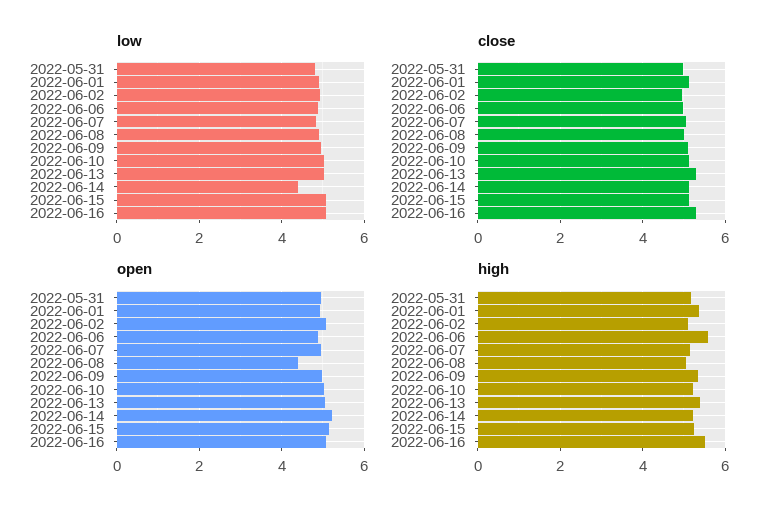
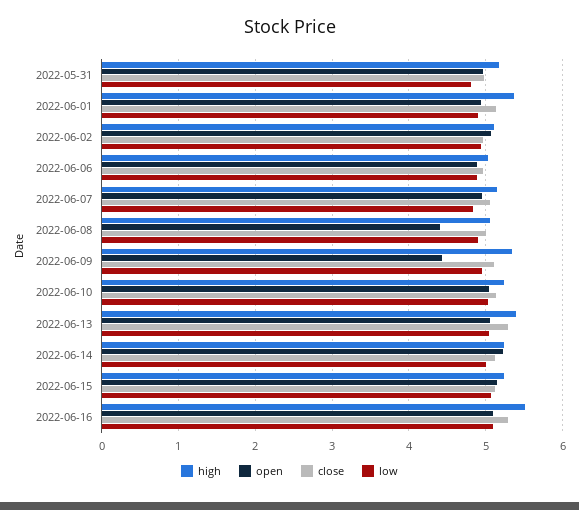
low, 2022-06-14: 4.4 -> 5
open, 2022-06-09: 5 -> 4.4
high, 2022-06-06: 5.6 -> 5

